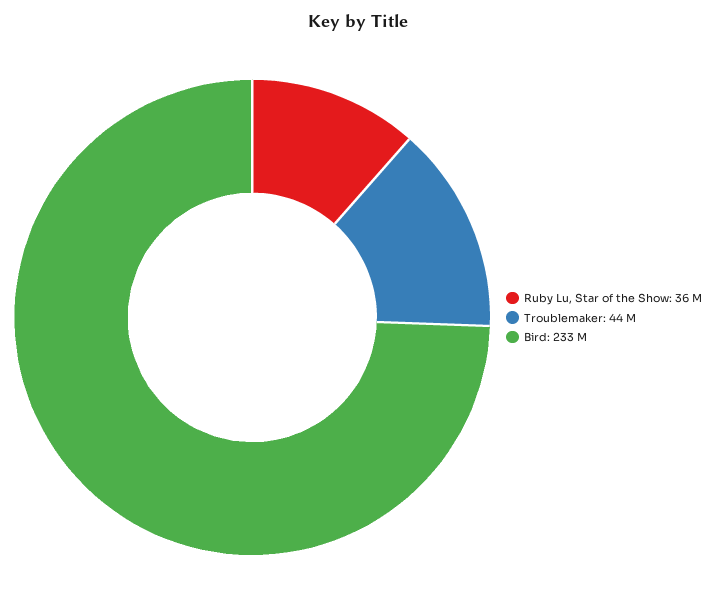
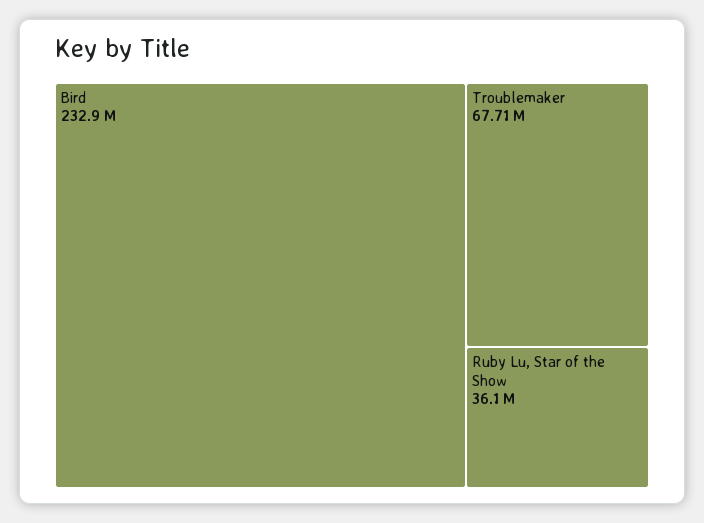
Troublemaker: 44000000 -> 67710000

